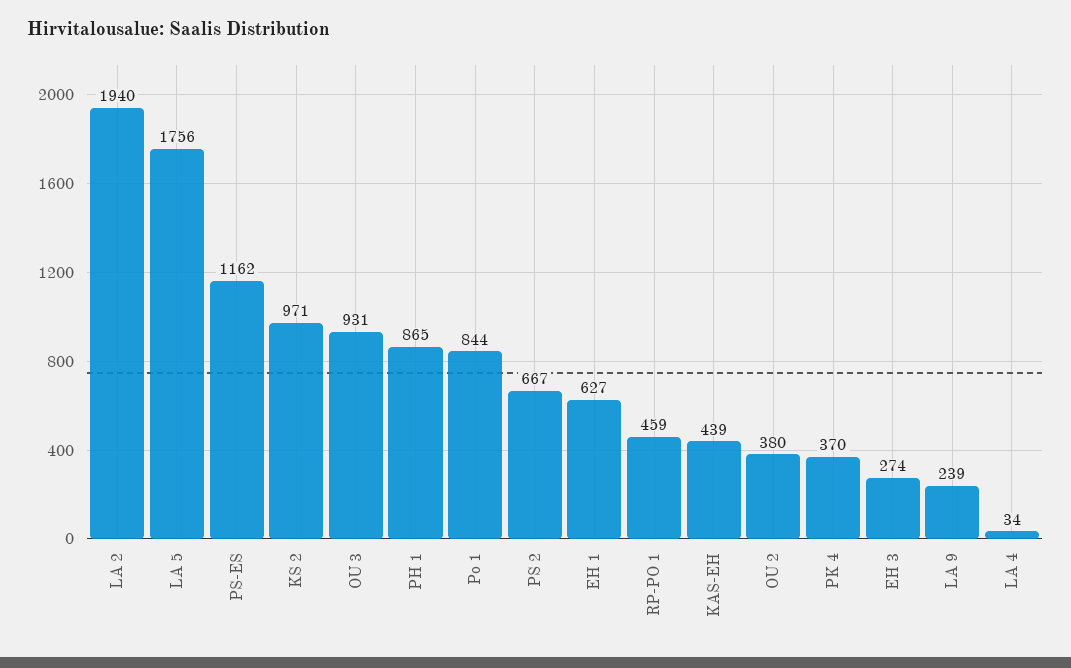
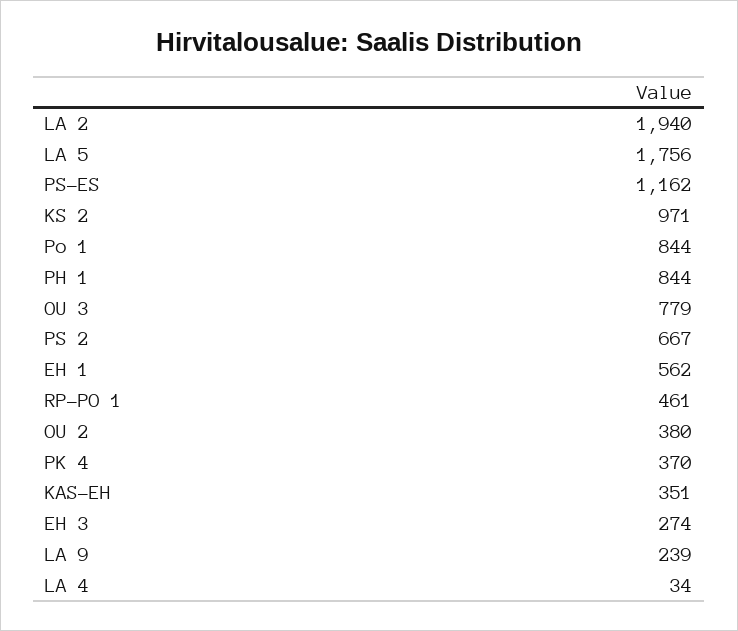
OU 3: 931 -> 779
PH 1: 865 -> 844
EH 1: 627 -> 562
RP-PO 1: 459 -> 461
KAS-EH: 439 -> 351

